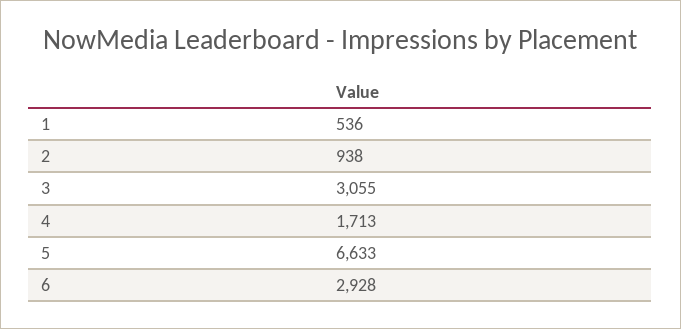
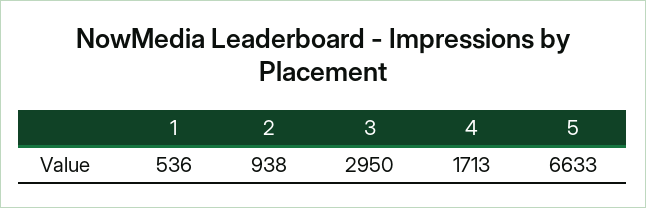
3: 3055 -> 2950
6: 2928 -> none

